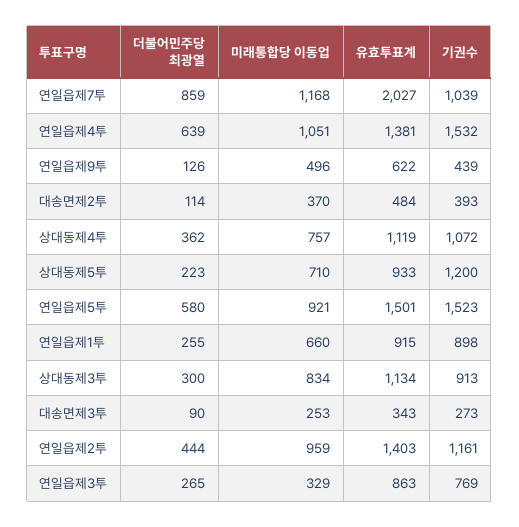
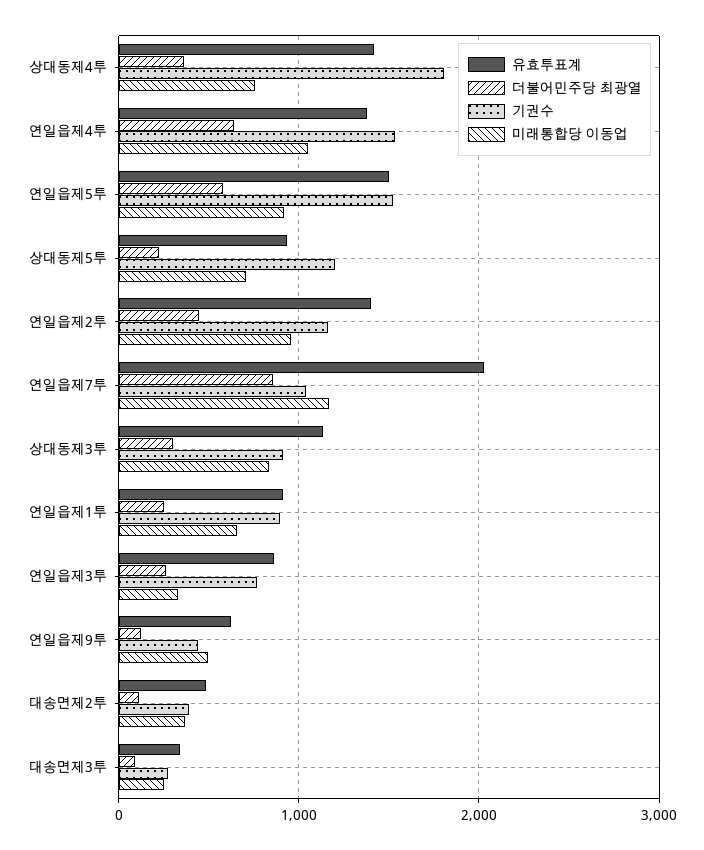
유효투표계, 상대동제4투: 1119 -> 1400
기권수, 상대동제4투: 1072 -> 1800

